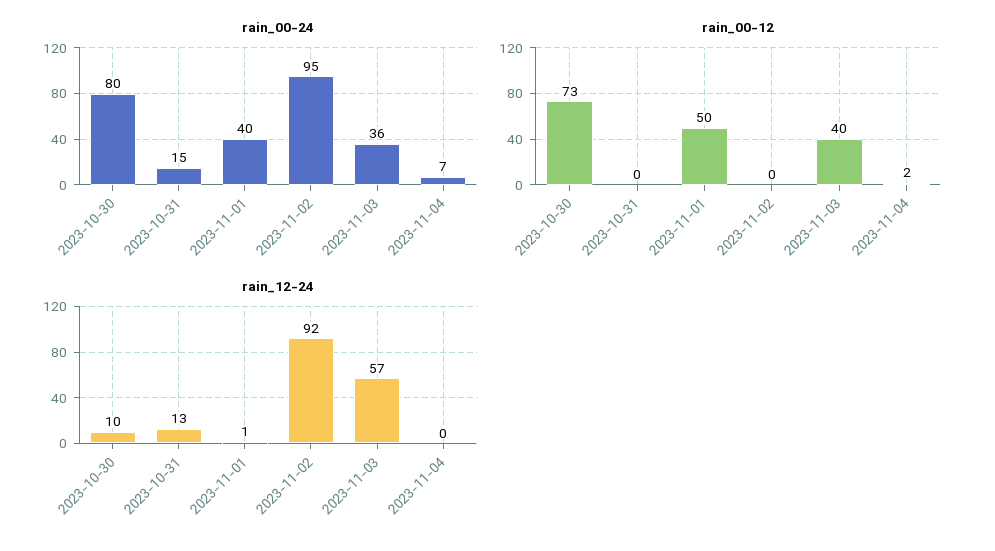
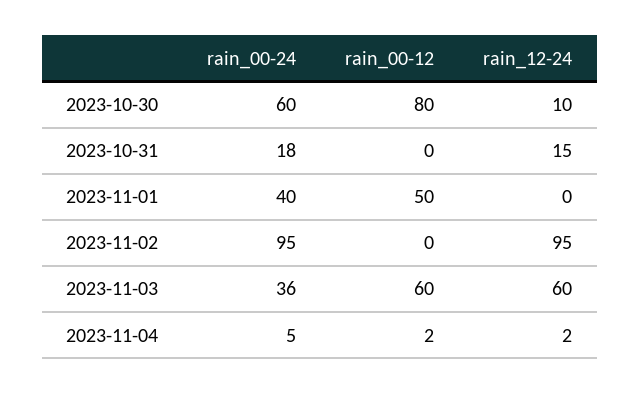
rain_00-24, 2023-10-30: 80 -> 60
rain_00-24, 2023-10-31: 15 -> 18
rain_00-24, 2023-11-04: 7 -> 5
rain_00-12, 2023-10-30: 73 -> 80
rain_00-12, 2023-11-03: 40 -> 60
rain_12-24, 2023-10-31: 13 -> 15
rain_12-24, 2023-11-01: 1 -> 0
rain_12-24, 2023-11-02: 92 -> 95
rain_12-24, 2023-11-03: 57 -> 60
rain_12-24, 2023-11-04: 0 -> 2

